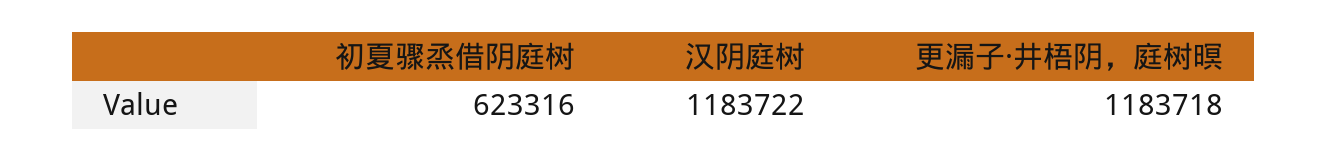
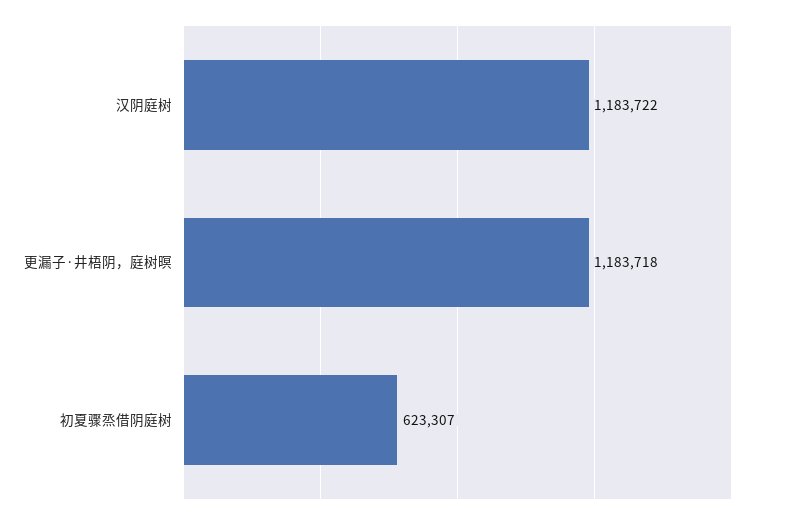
初夏骤烝借阴庭树: 623316 -> 623307

